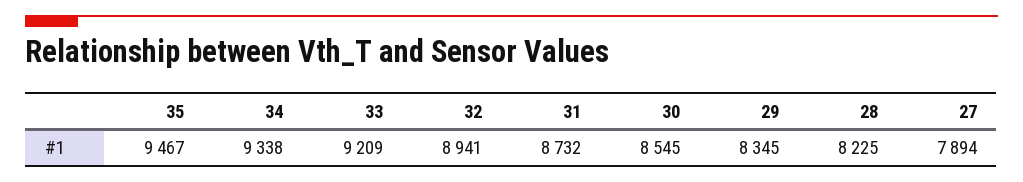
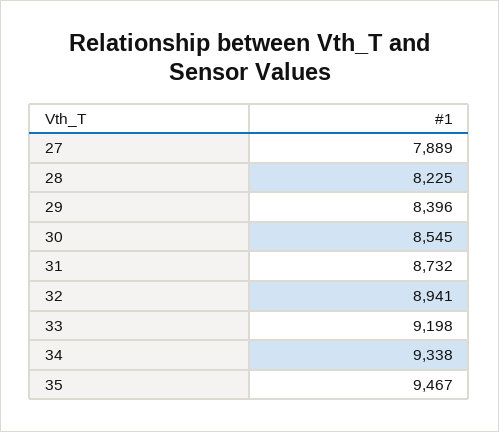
33: 9209 -> 9198
29: 8345 -> 8396
27: 7894 -> 7889

